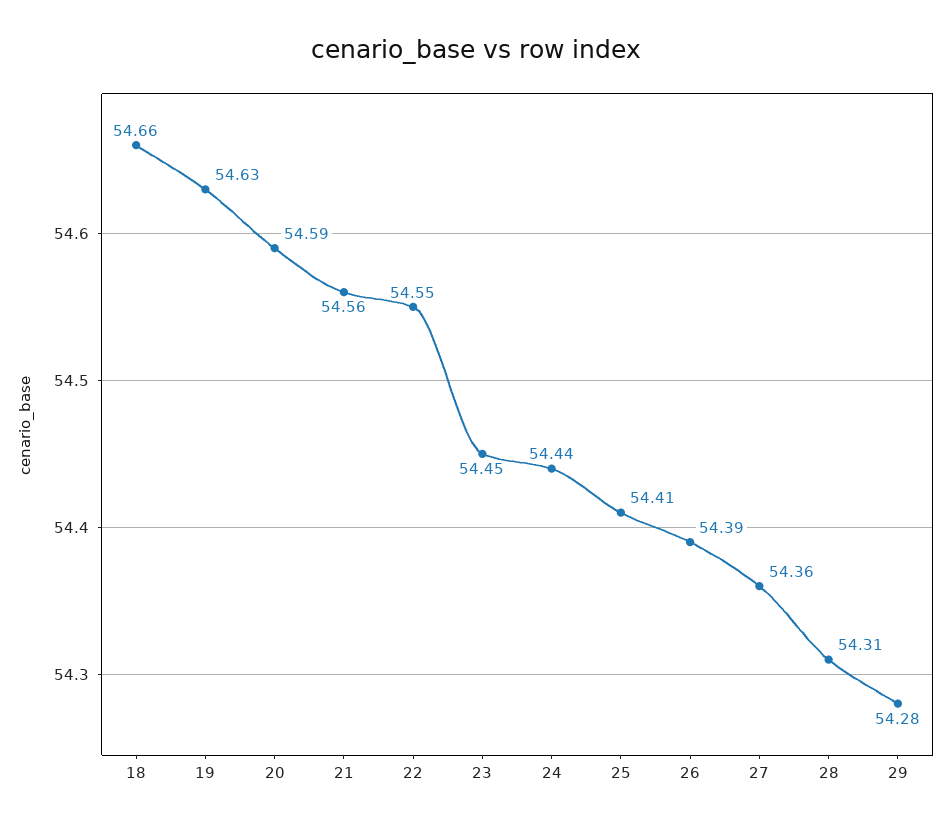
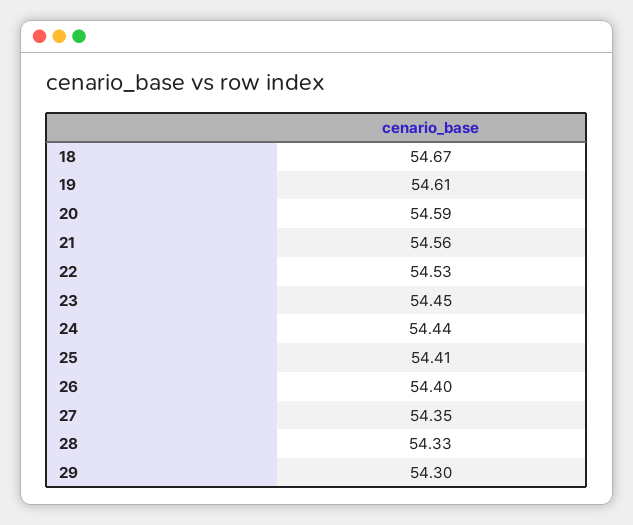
18: 54.66 -> 54.67
19: 54.63 -> 54.61
22: 54.55 -> 54.53
26: 54.39 -> 54.4
27: 54.36 -> 54.35
28: 54.31 -> 54.33
29: 54.28 -> 54.3

